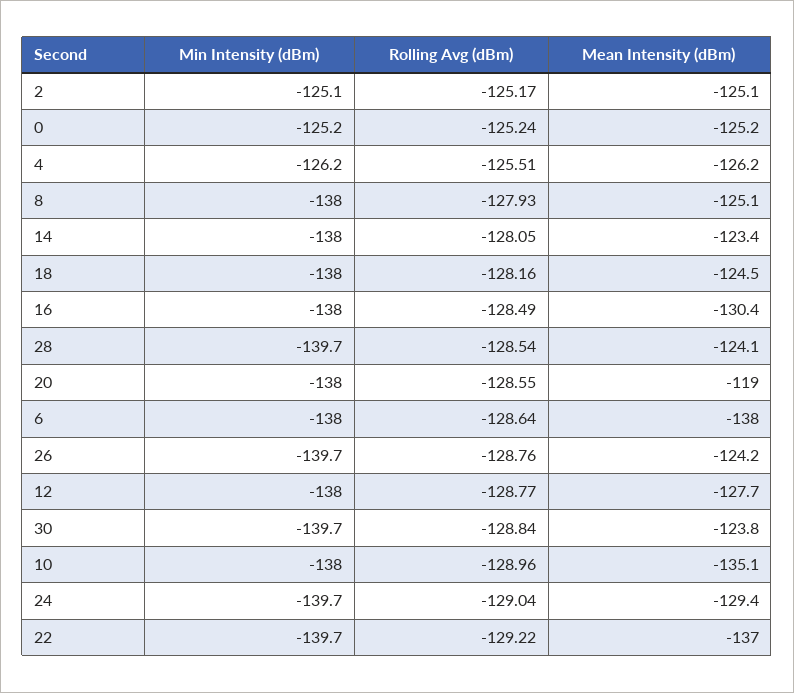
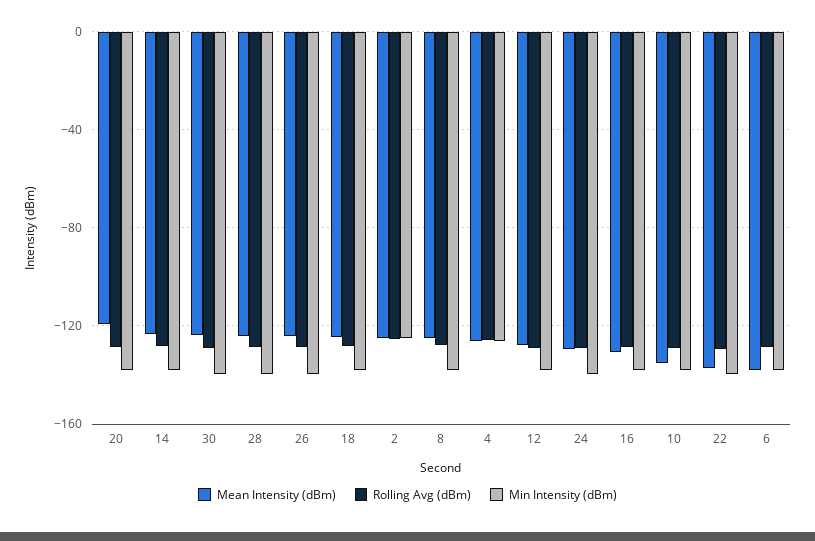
Min Intensity (dBm), 0: -125.2 -> none
Rolling Avg (dBm), 0: -125.24 -> none
Mean Intensity (dBm), 0: -125.2 -> none

